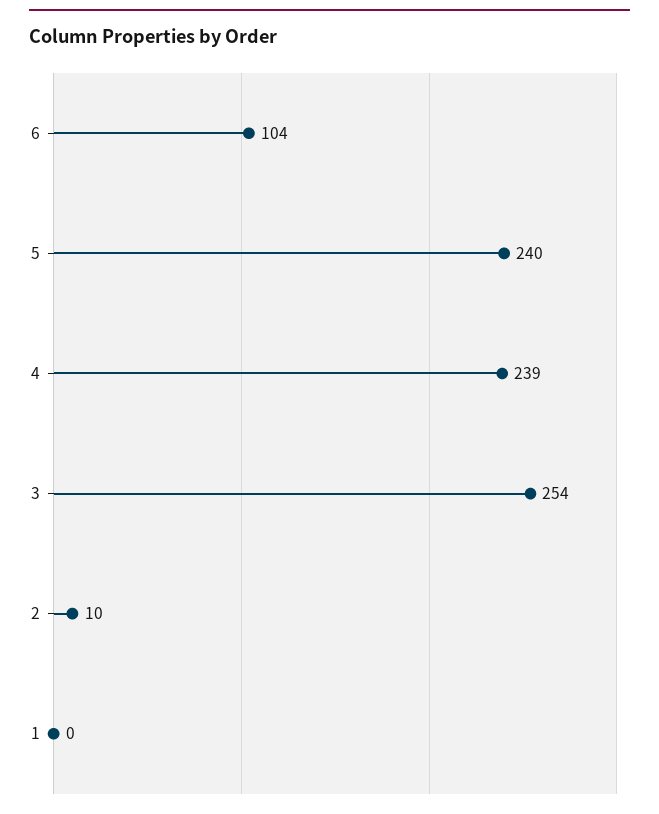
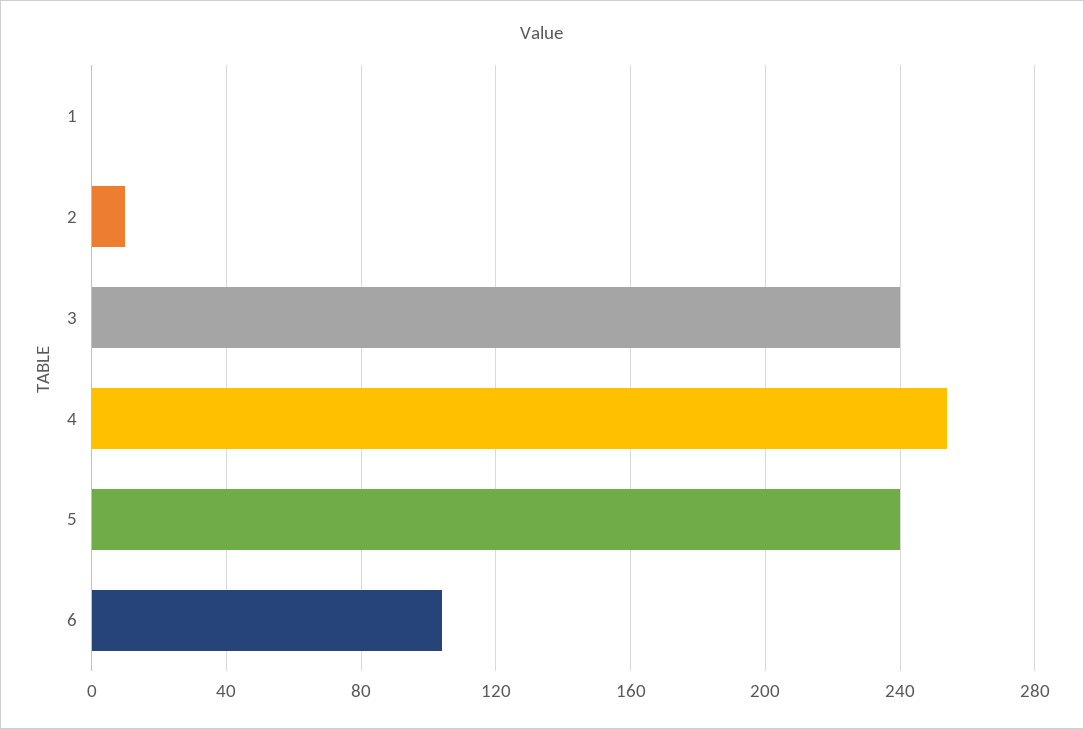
4: 239 -> 255
3: 254 -> 240

